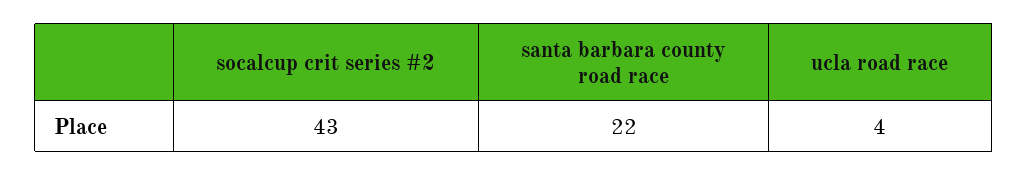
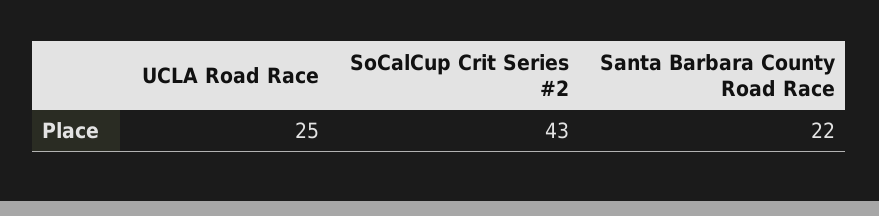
ucla road race: 4 -> 25

